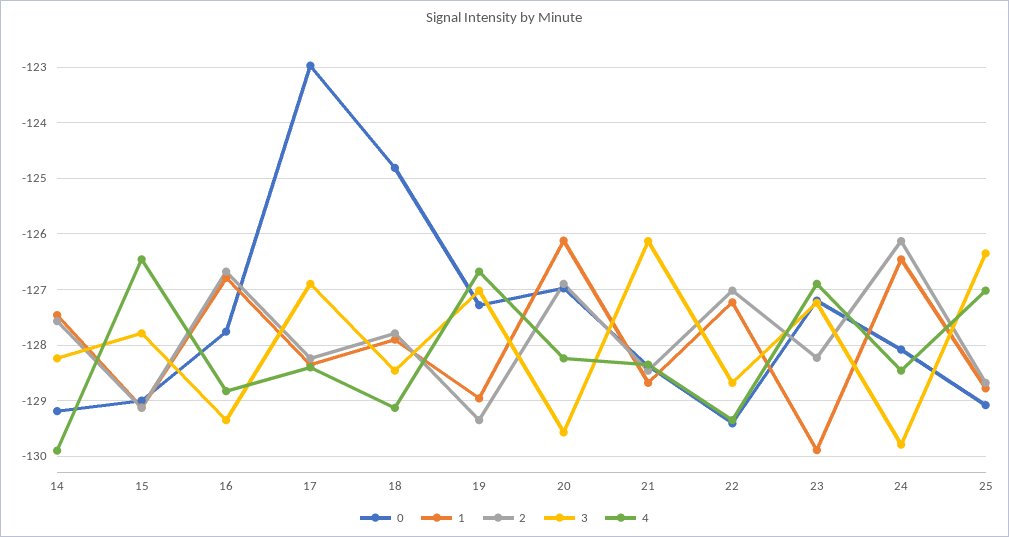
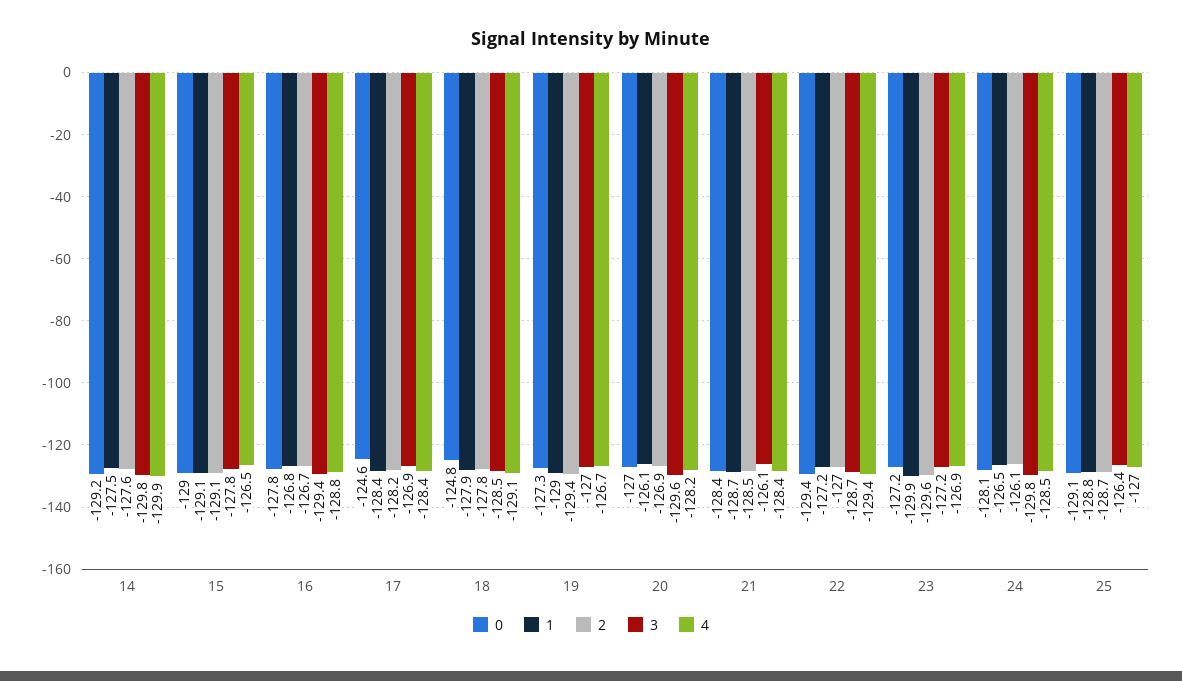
3, 14: -128.2 -> -129.8
0, 17: -123 -> -124.6
2, 23: -128.2 -> -129.6

